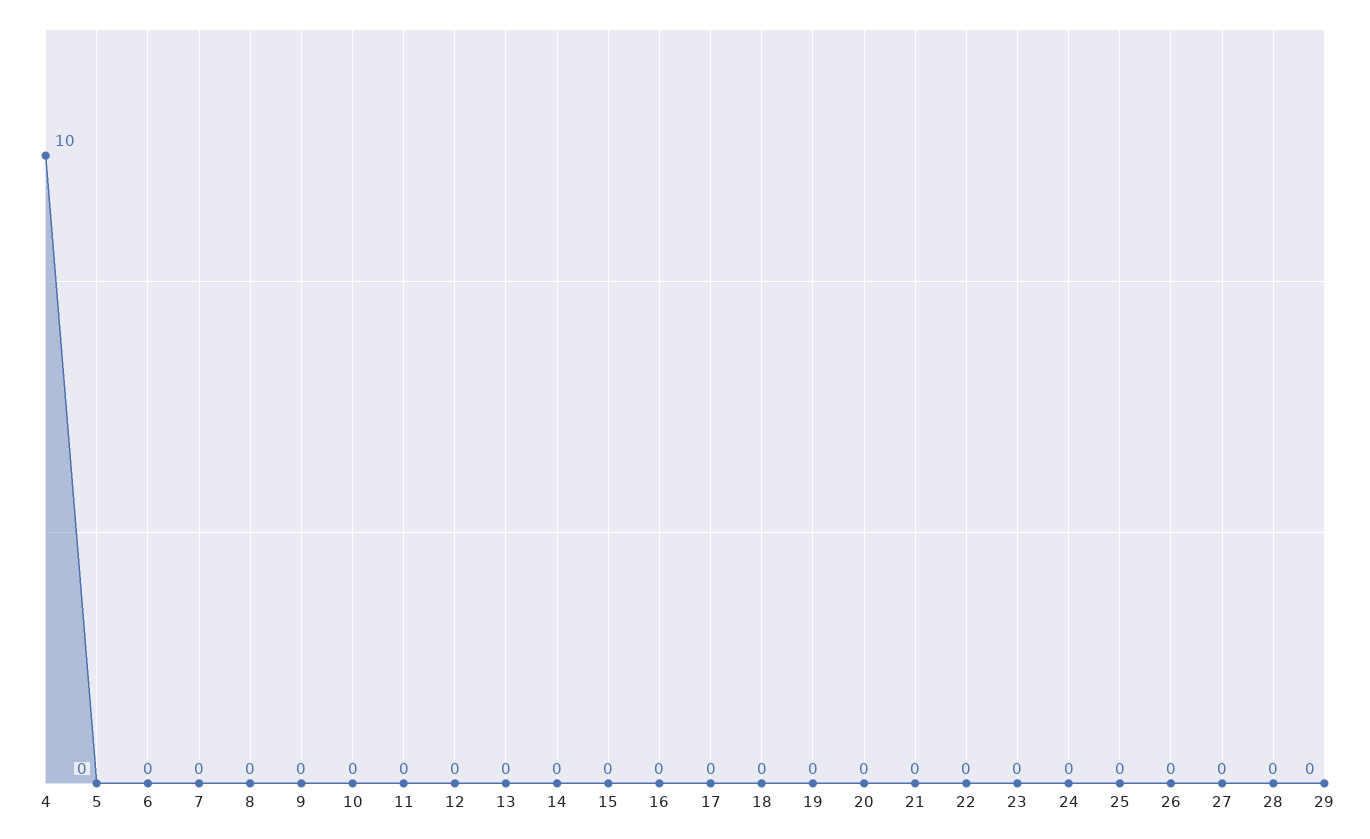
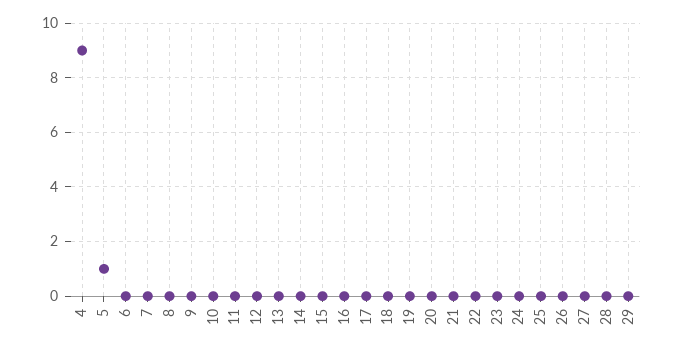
4: 10 -> 9
5: 0 -> 1

